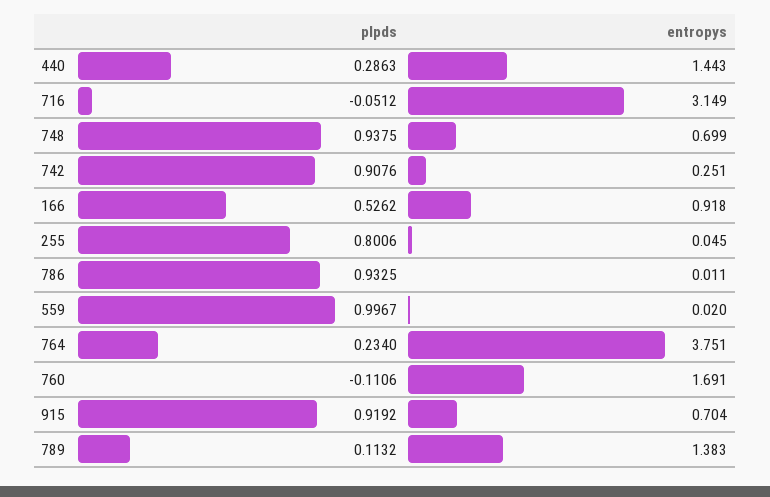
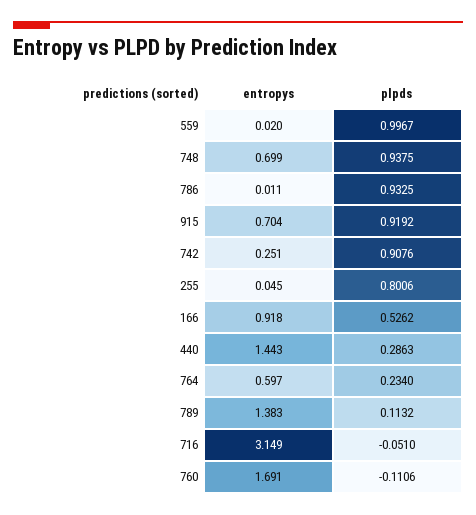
plpds, 716: -0.0512 -> -0.051
entropys, 764: 3.751 -> 0.597

